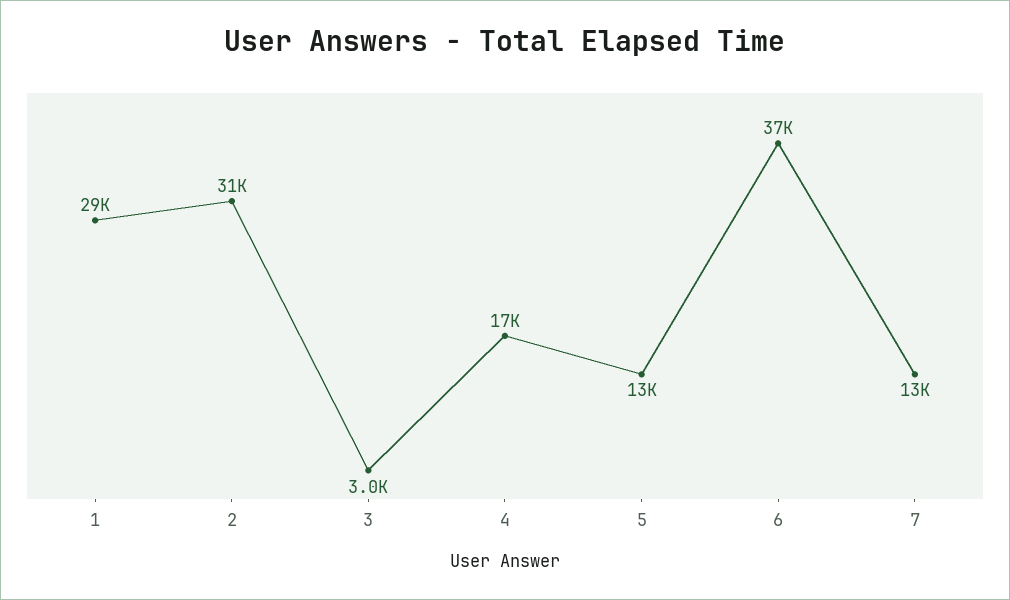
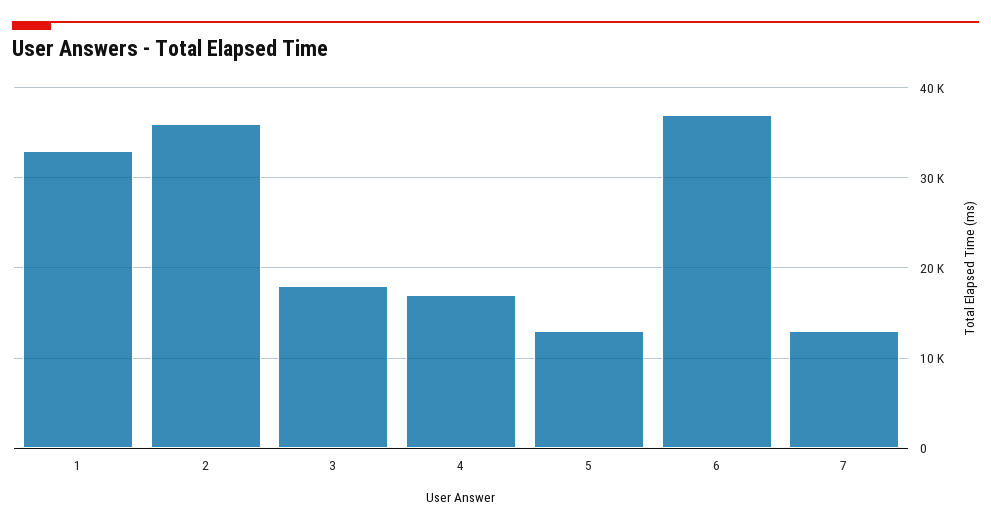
1: 29000 -> 33000
2: 31000 -> 36000
3: 3000 -> 18000

